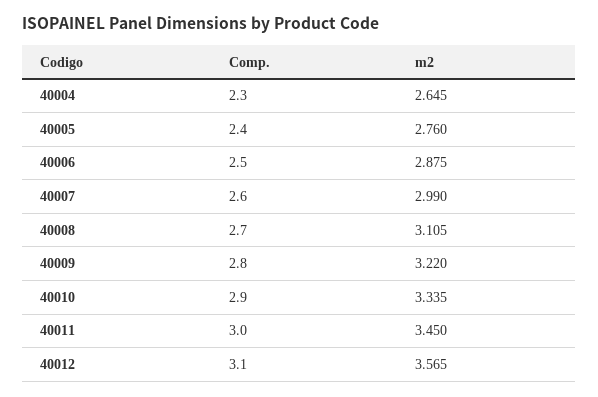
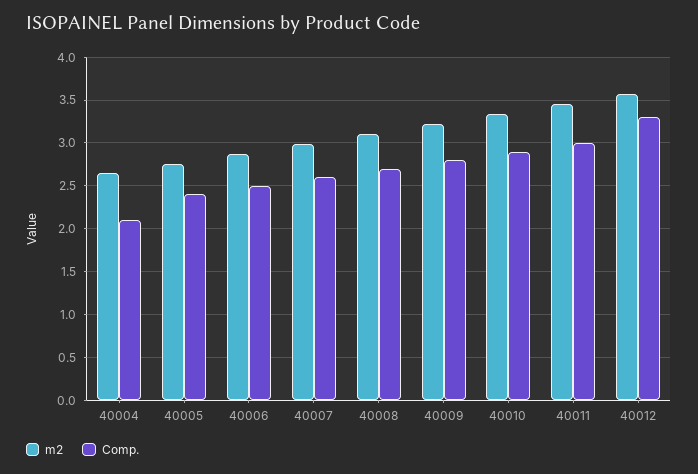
Comp., 40004: 2.3 -> 2.1
Comp., 40012: 3.1 -> 3.3

